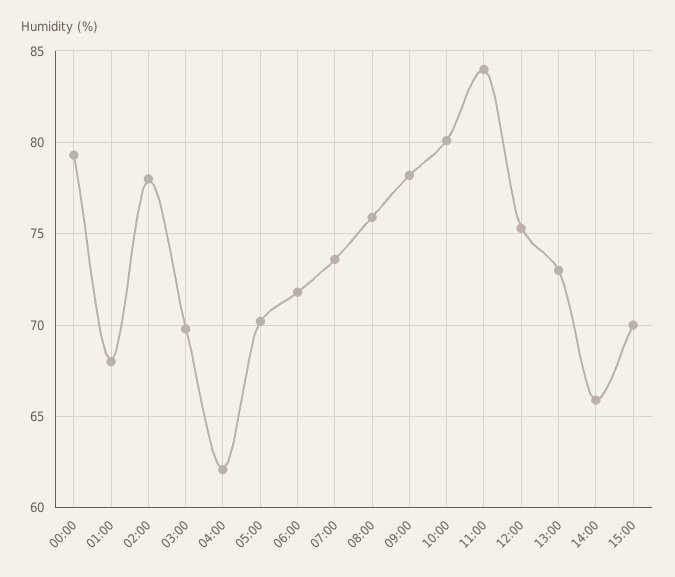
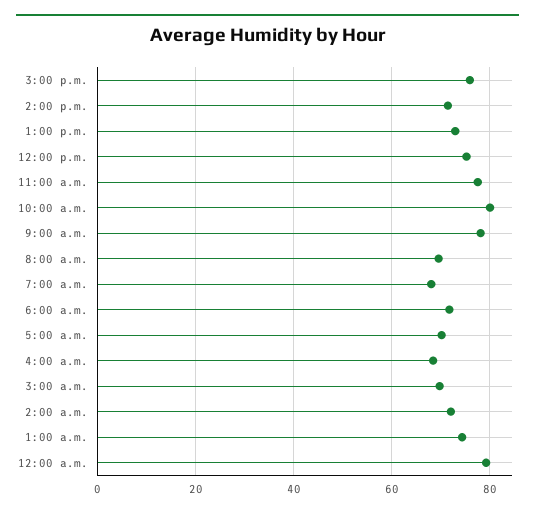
01:00: 68 -> 74
02:00: 78 -> 72
04:00: 62 -> 68
07:00: 73.5 -> 68
08:00: 76 -> 70
11:00: 84 -> 78
14:00: 66 -> 72
15:00: 70 -> 76

